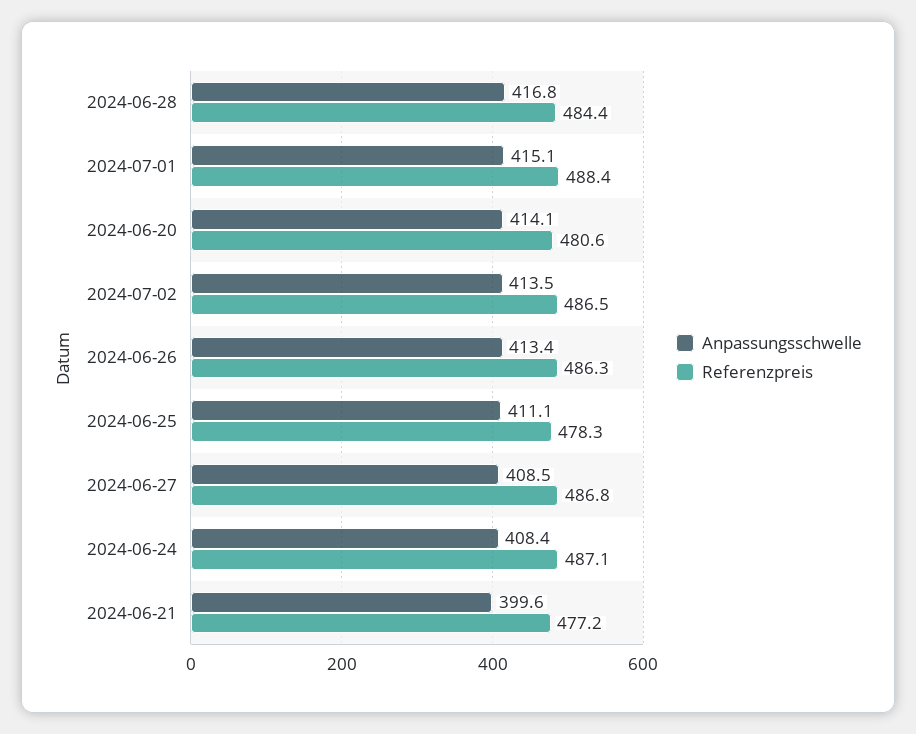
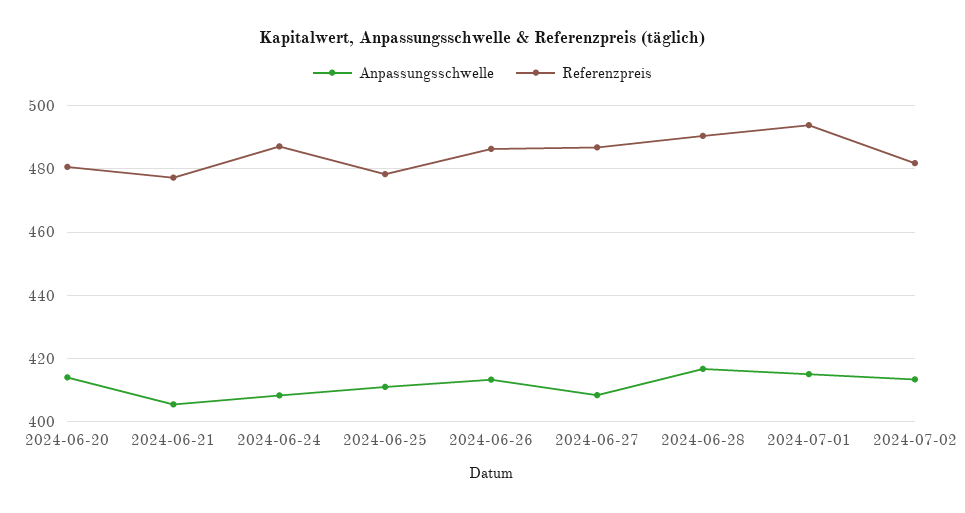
Referenzpreis, 2024-06-28: 484.4 -> 490
Referenzpreis, 2024-07-01: 488.4 -> 494
Referenzpreis, 2024-07-02: 486.5 -> 482
Anpassungsschwelle, 2024-06-21: 399.6 -> 406

